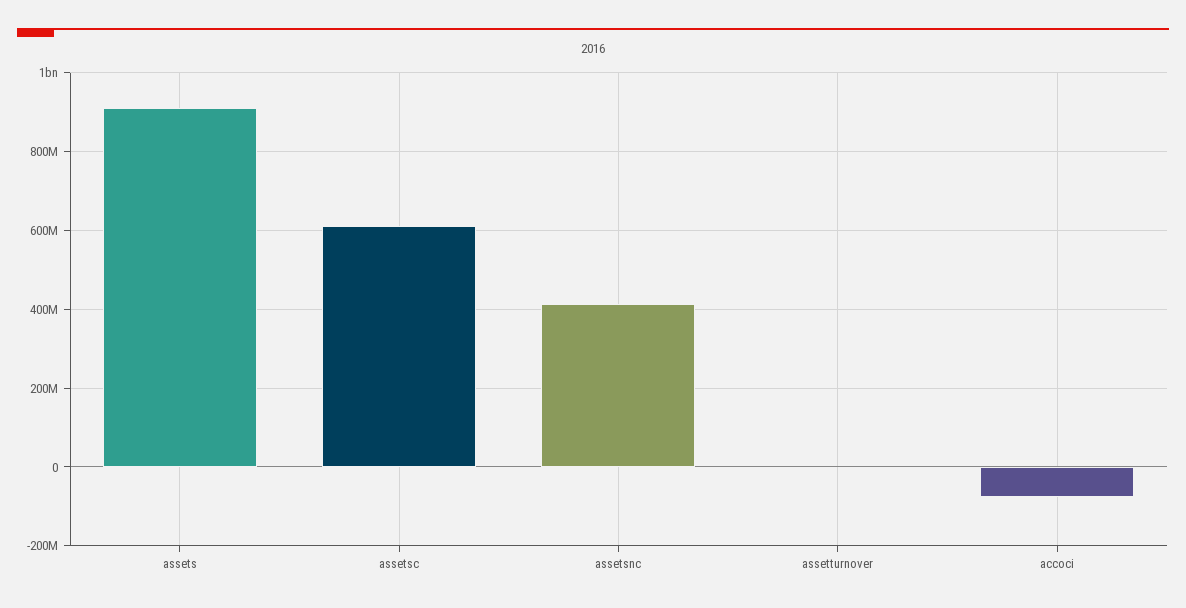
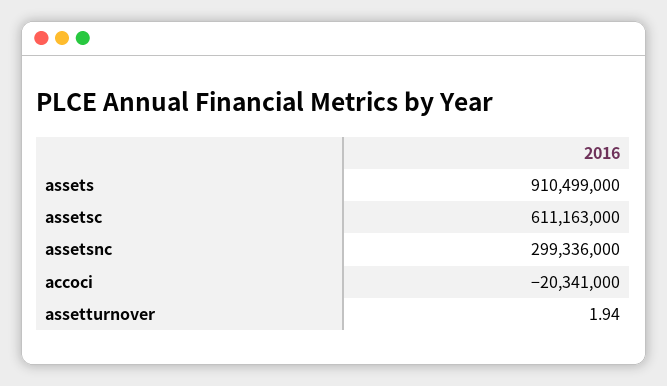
assetsnc: 420000000 -> 299336000
accoci: -80000000 -> -20341000

